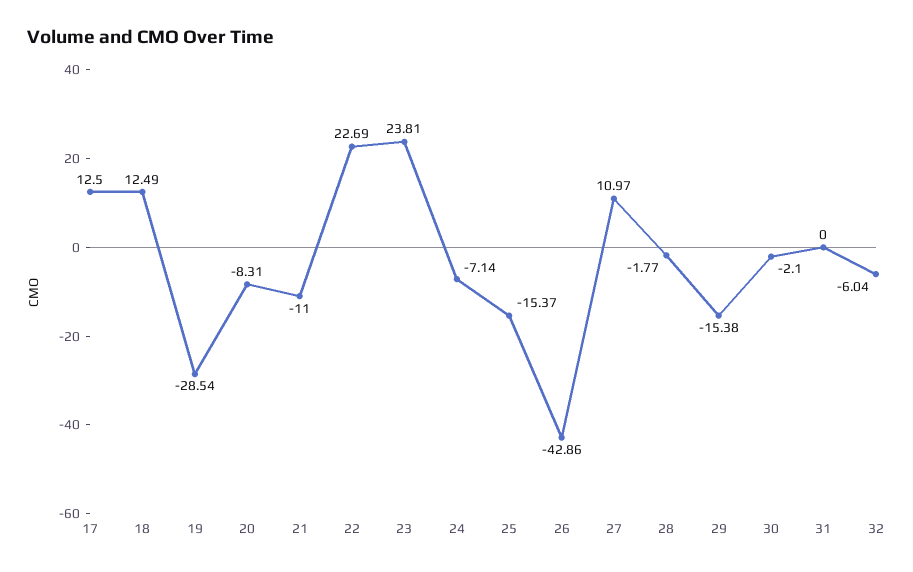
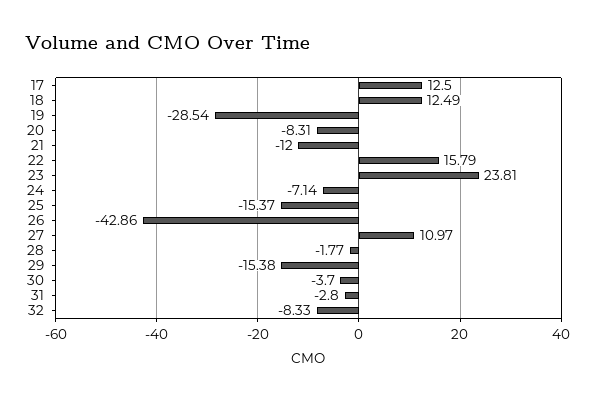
21: -11 -> -12
22: 22.69 -> 15.79
30: -2.1 -> -3.7
31: 0 -> -2.8
32: -6.04 -> -8.33

